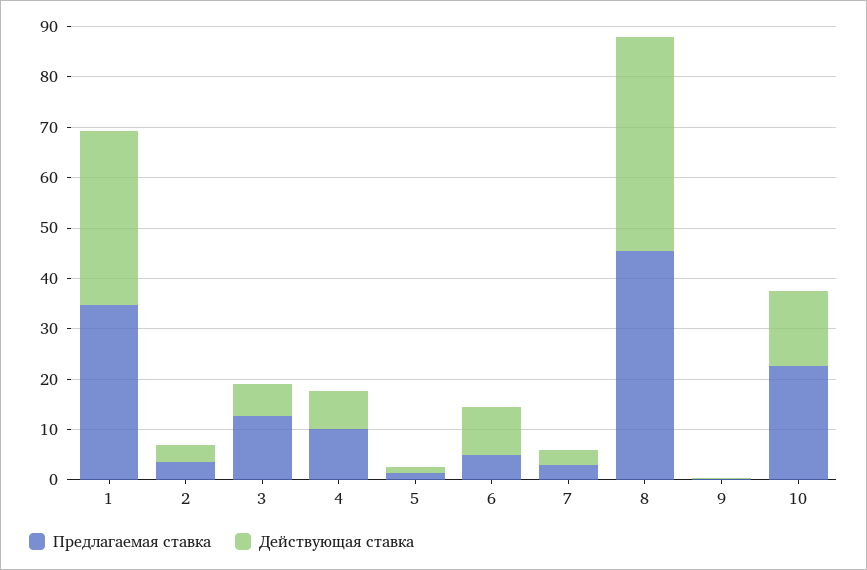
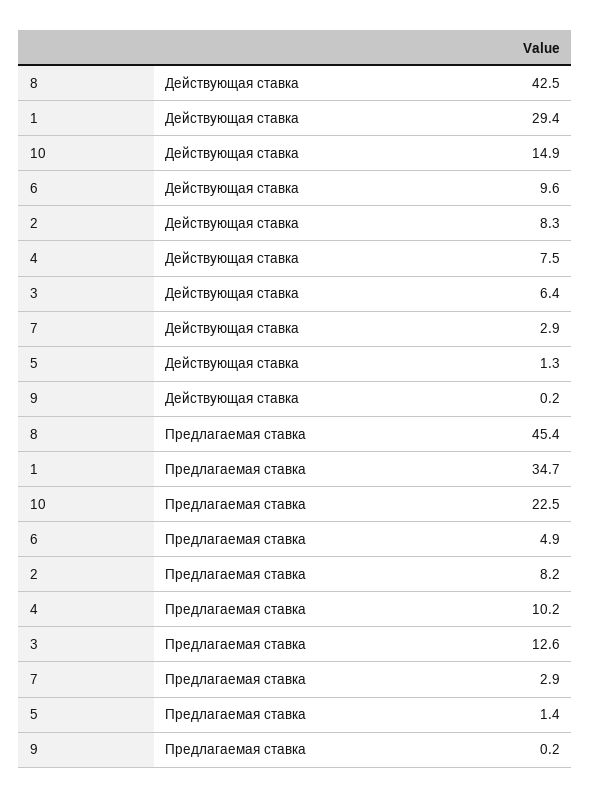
Действующая ставка, 1: 34 -> 29.4
Предлагаемая ставка, 2: 4 -> 8.2
Действующая ставка, 2: 4 -> 8.3

